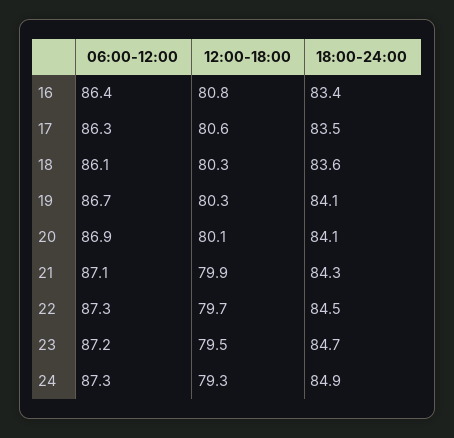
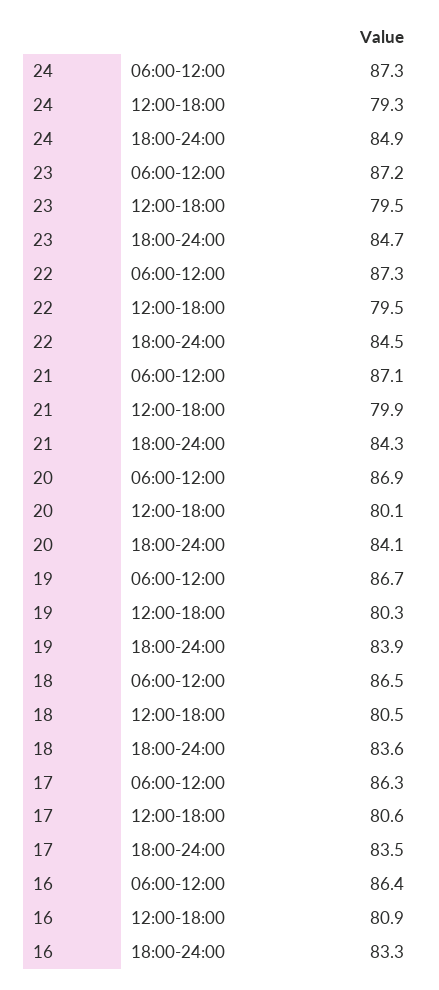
12:00-18:00, 16: 80.8 -> 80.9
18:00-24:00, 16: 83.4 -> 83.3
06:00-12:00, 18: 86.1 -> 86.5
12:00-18:00, 18: 80.3 -> 80.5
18:00-24:00, 19: 84.1 -> 83.9
12:00-18:00, 22: 79.7 -> 79.5

